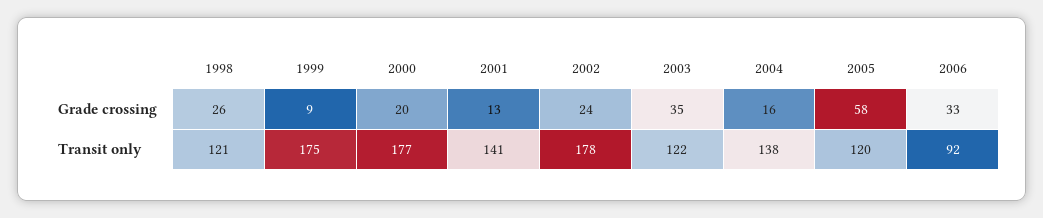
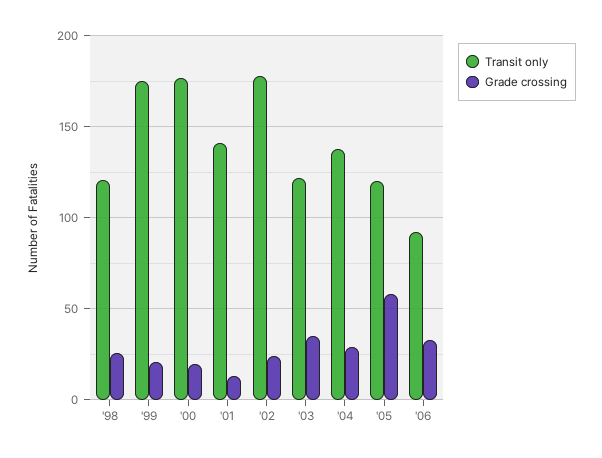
Grade crossing, 1999: 9 -> 20
Grade crossing, 2004: 16 -> 30

